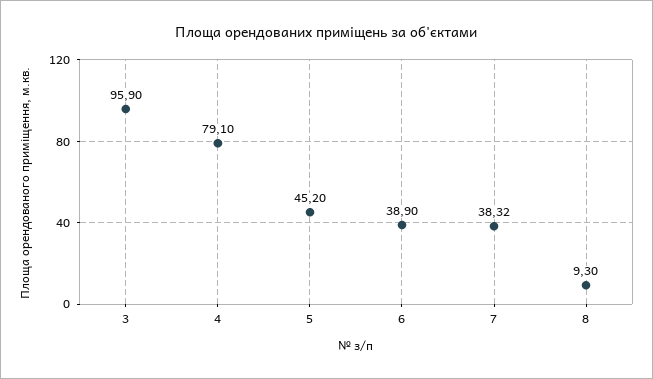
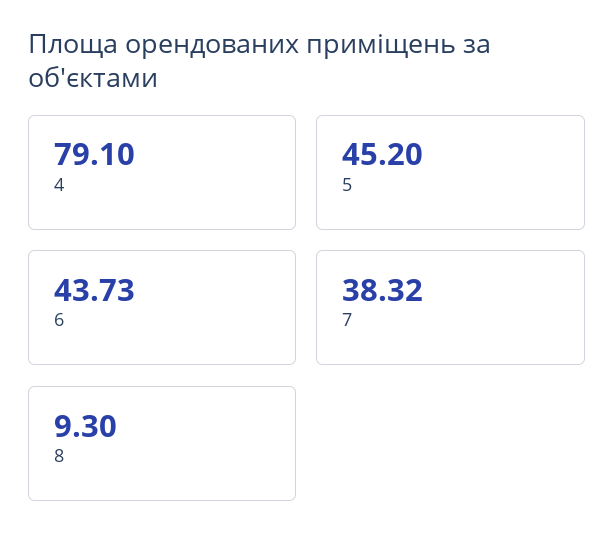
3: 95.9 -> none
6: 38.9 -> 43.73

